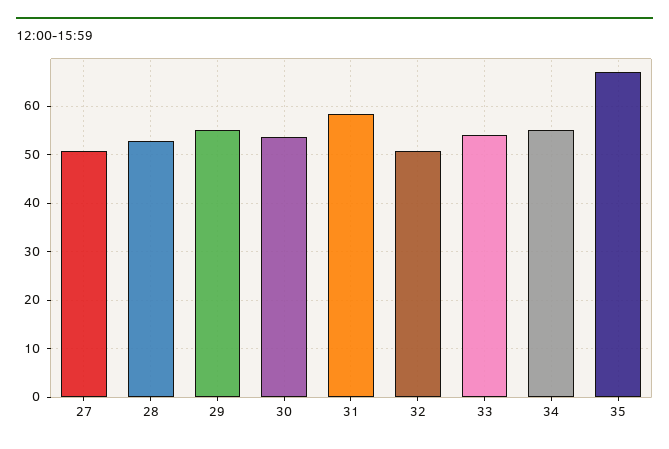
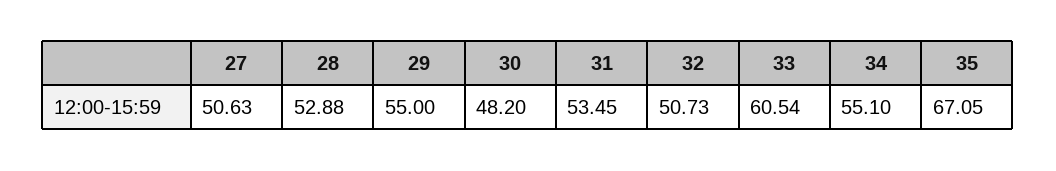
30: 54 -> 48.2
31: 58 -> 53.45
33: 54 -> 60.54

